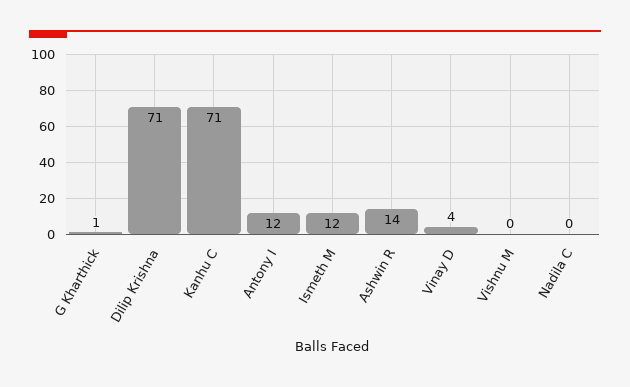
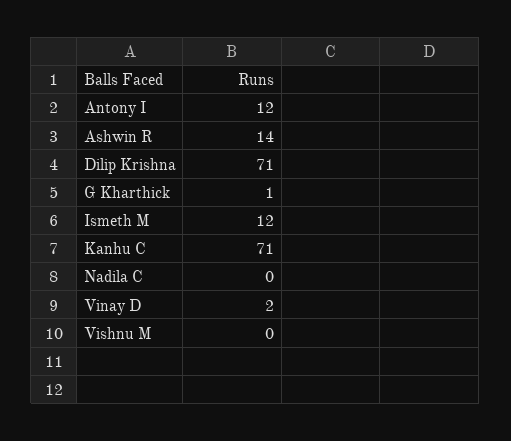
Vinay D: 4 -> 2

